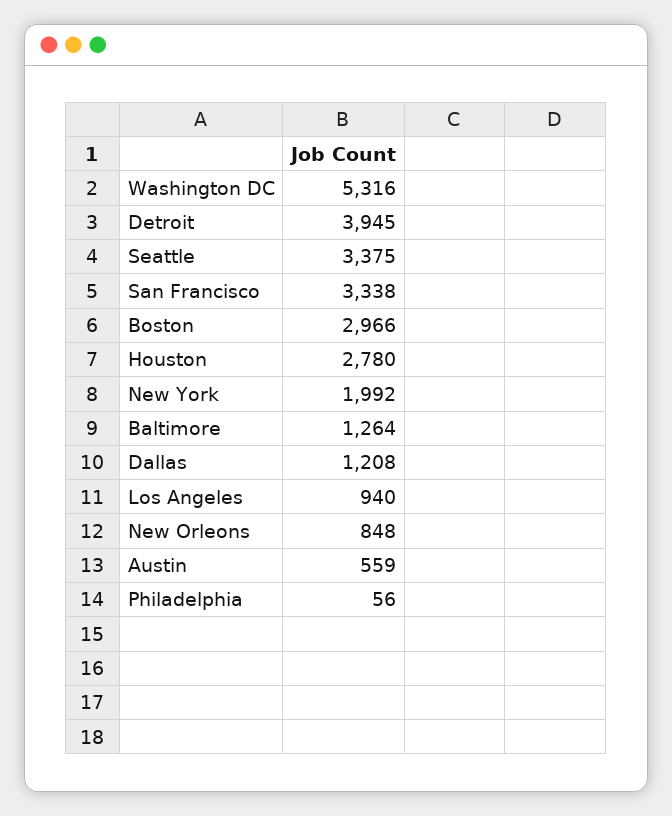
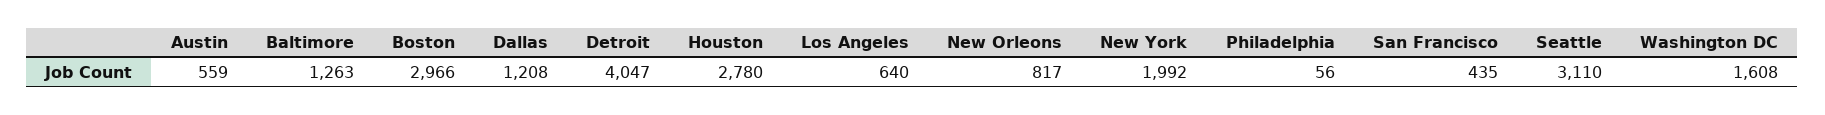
Washington DC: 5316 -> 1608
Detroit: 3945 -> 4047
Seattle: 3375 -> 3110
San Francisco: 3338 -> 435
Baltimore: 1264 -> 1263
Los Angeles: 940 -> 640
New Orleons: 848 -> 817

